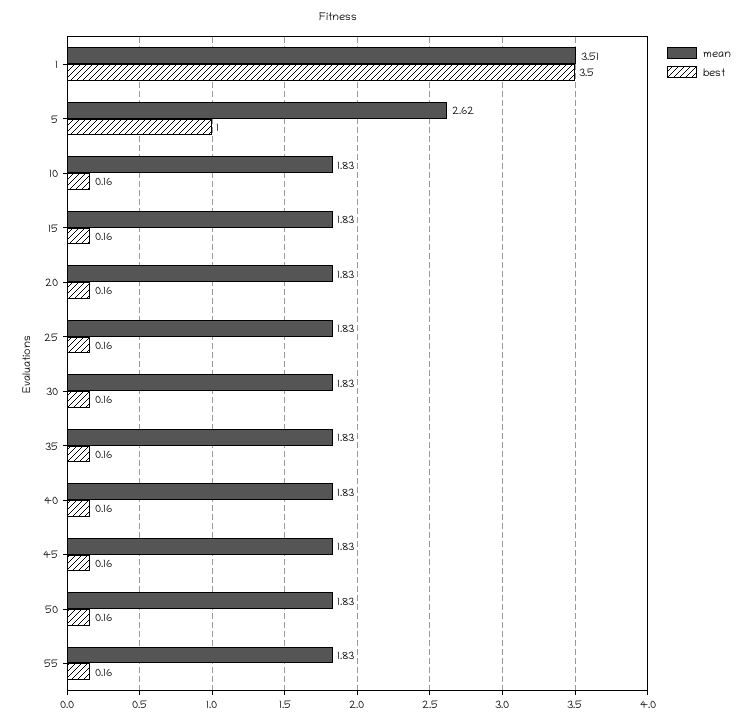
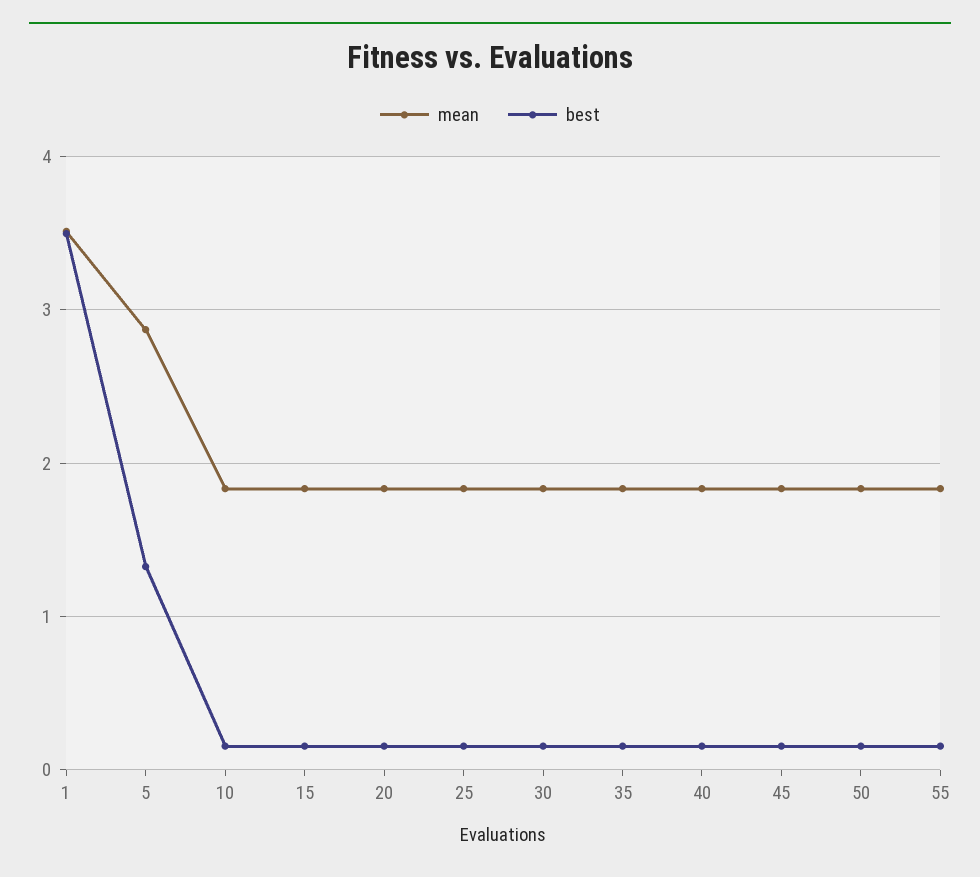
mean, 5: 2.62 -> 2.9
best, 5: 1 -> 1.3

